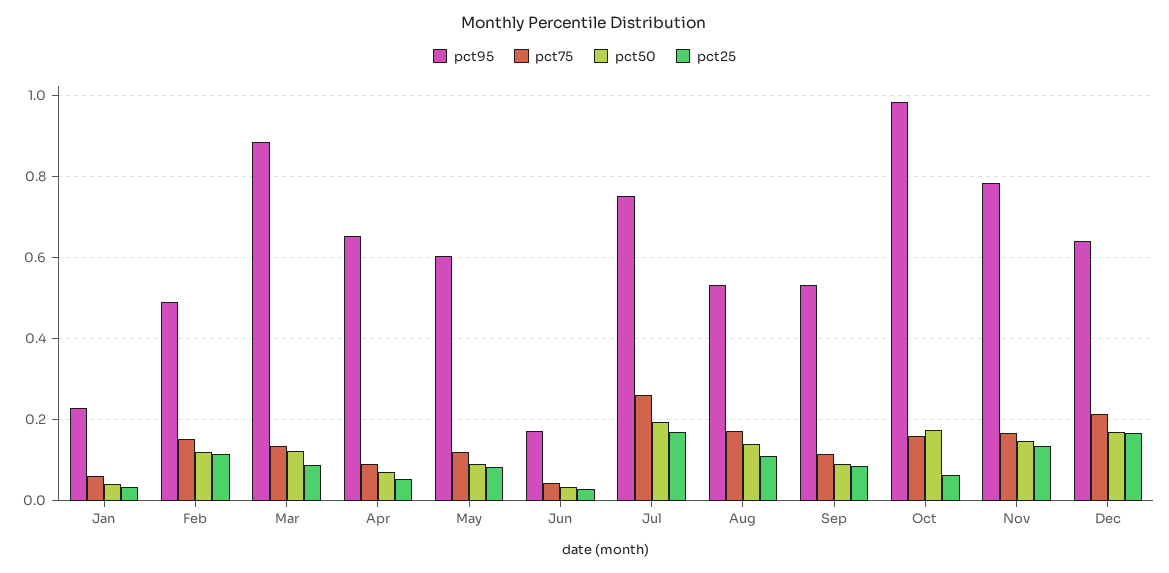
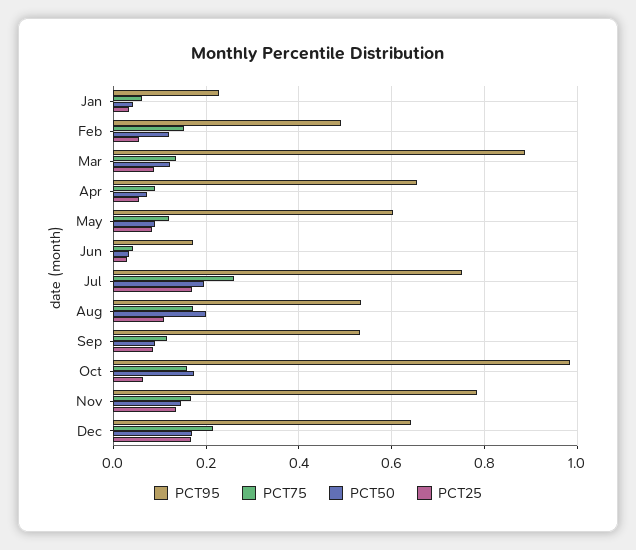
pct25, Feb: 0.12 -> 0.06
pct50, Aug: 0.14 -> 0.2

